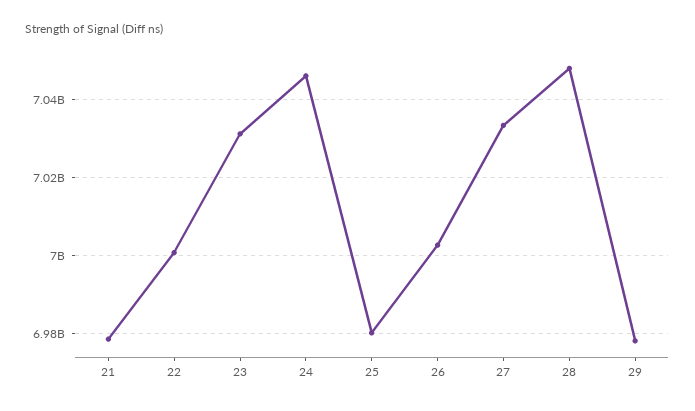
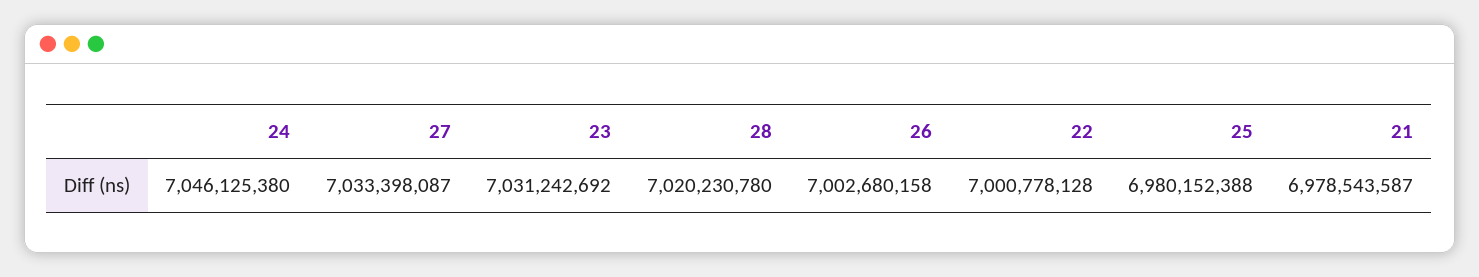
28: 7048000000 -> 7020230780
29: 6978000000 -> none

